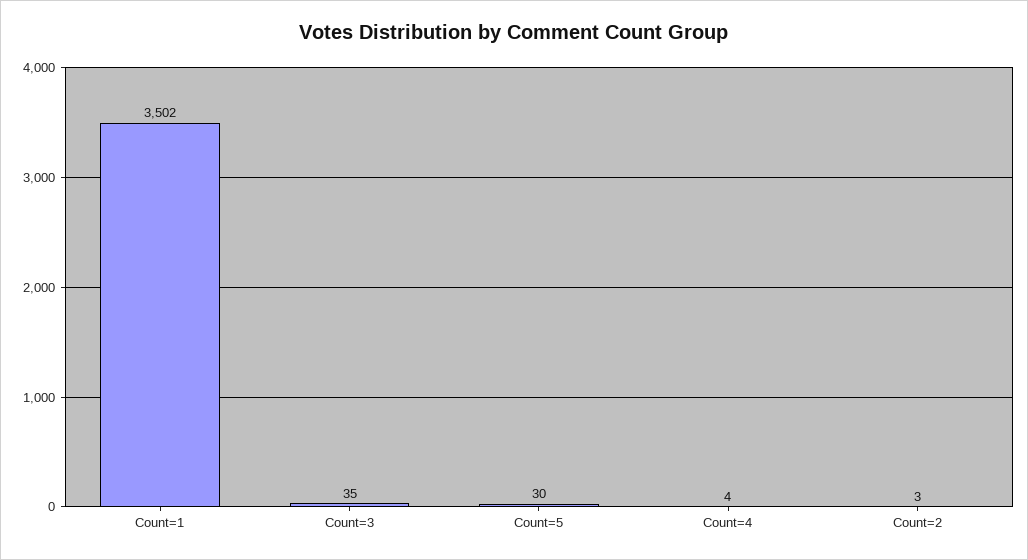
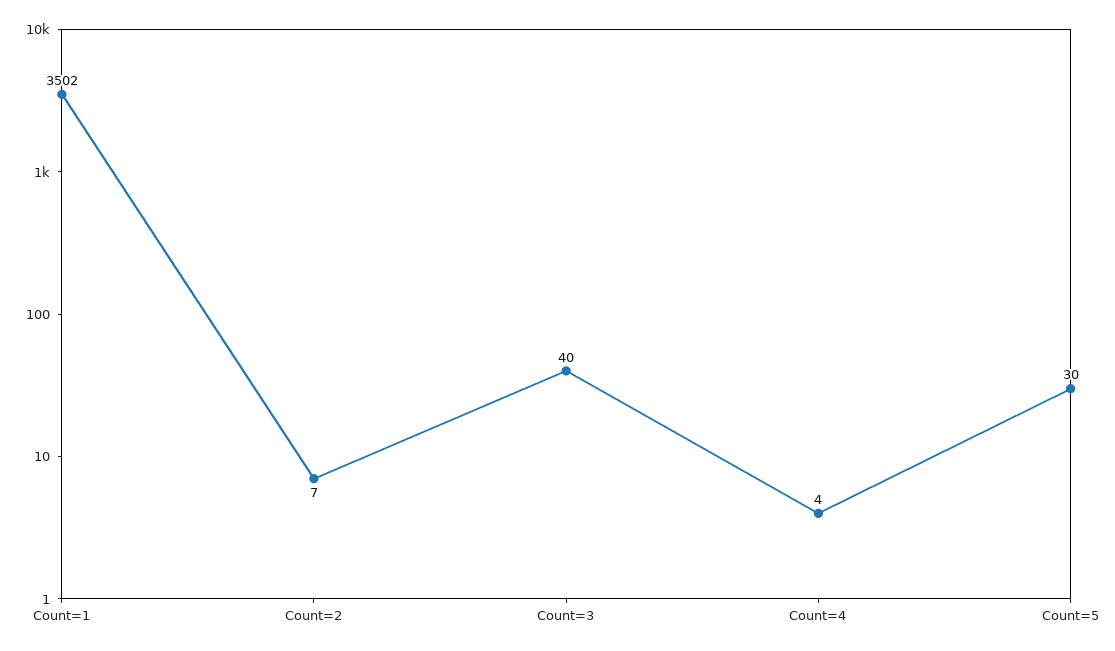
Count=3: 35 -> 40
Count=2: 3 -> 7

